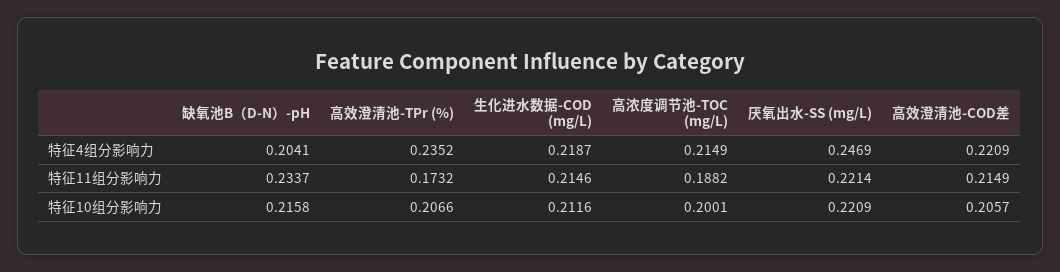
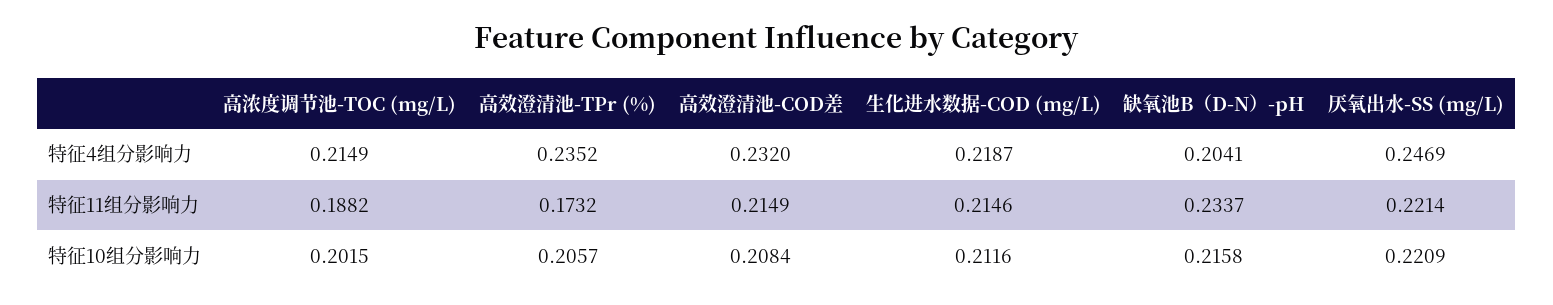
高效澄清池-COD差, 特征4组分影响力: 0.2209 -> 0.232
高效澄清池-TPr (%), 特征10组分影响力: 0.2066 -> 0.2057
高浓度调节池-TOC (mg/L), 特征10组分影响力: 0.2001 -> 0.2015
高效澄清池-COD差, 特征10组分影响力: 0.2057 -> 0.2084

